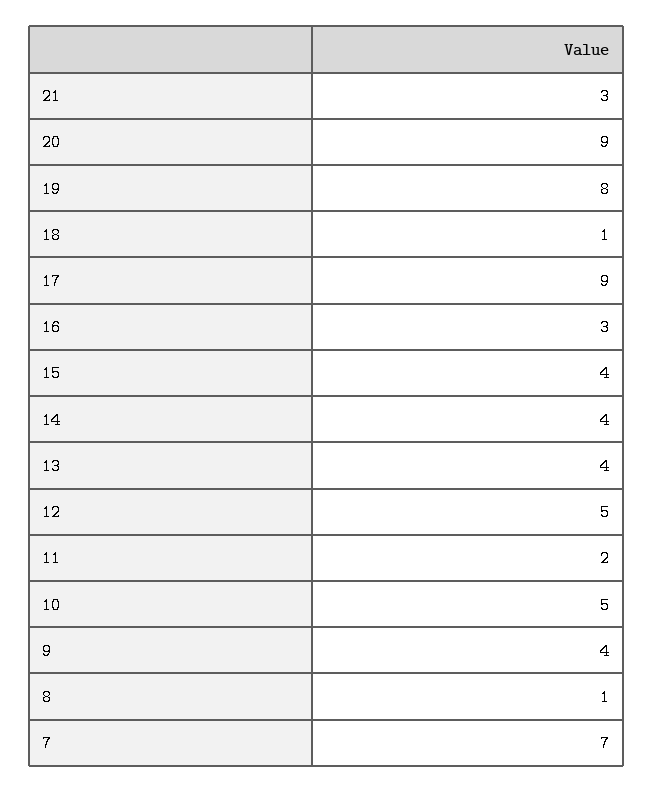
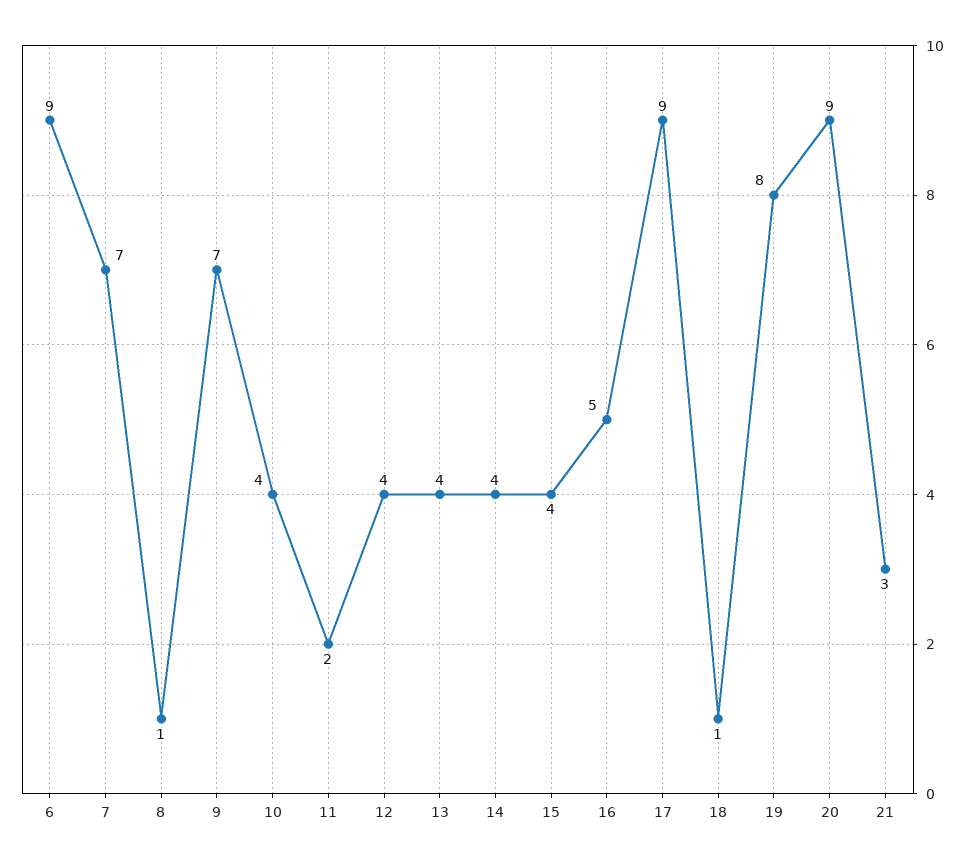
16: 3 -> 5
12: 5 -> 4
10: 5 -> 4
9: 4 -> 7
6: none -> 9

